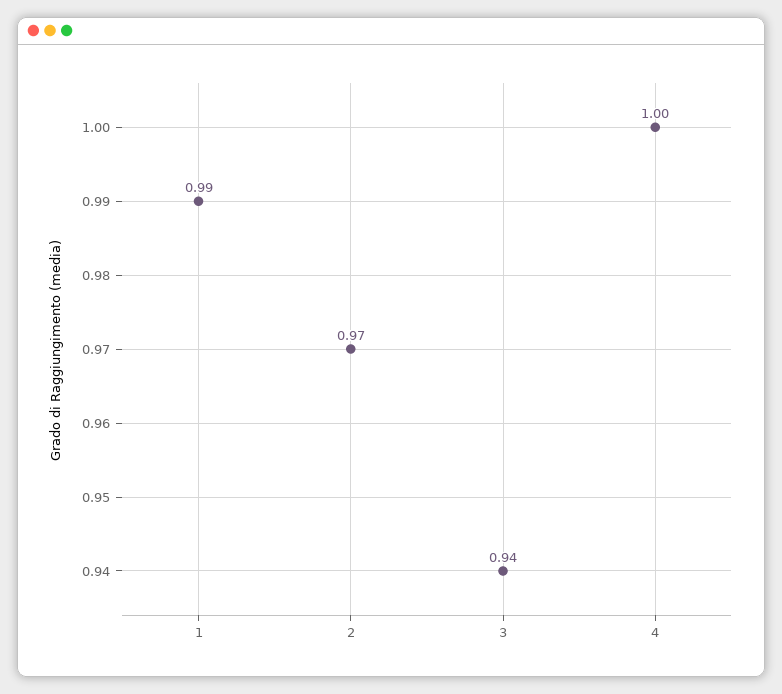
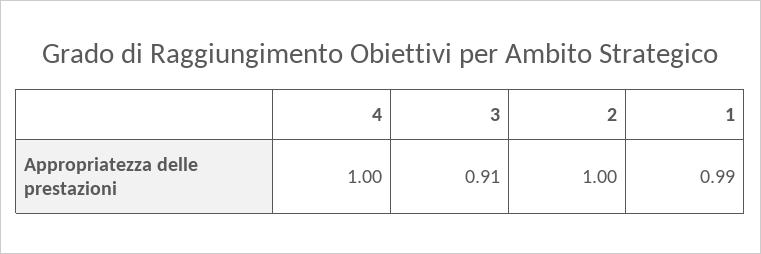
2: 0.97 -> 1
3: 0.94 -> 0.91

